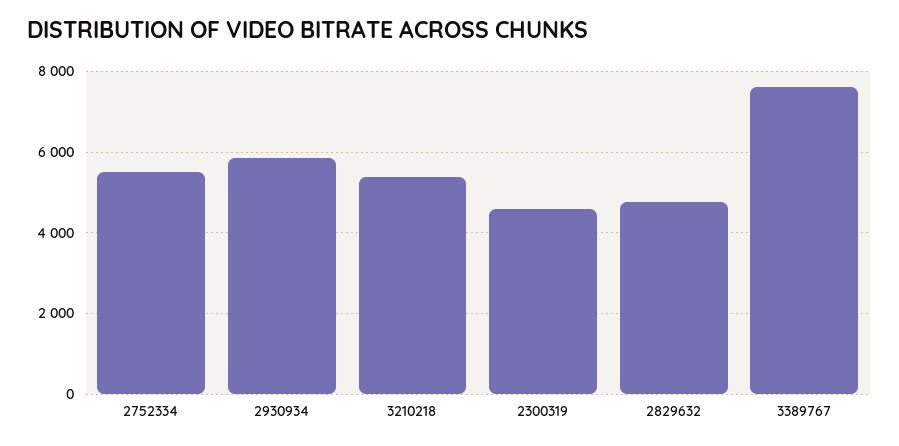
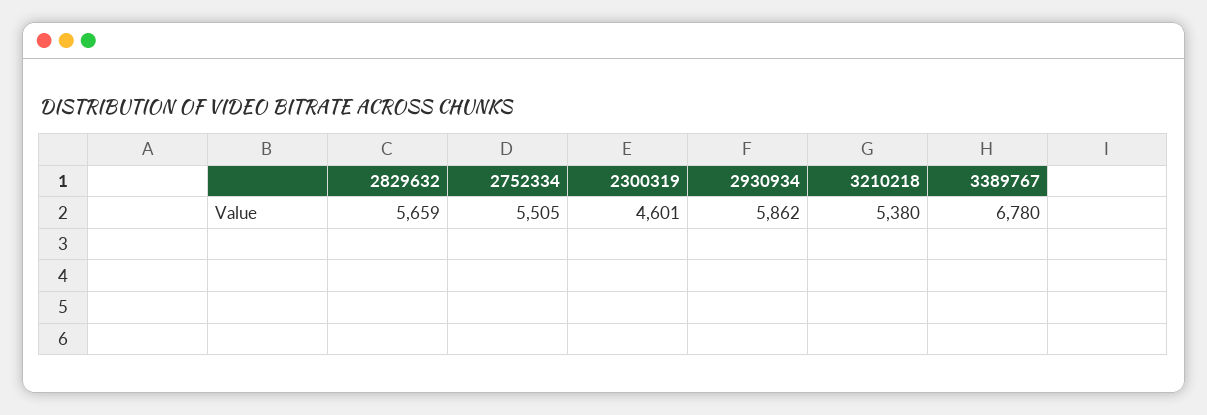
2829632: 4800 -> 5659
3389767: 7600 -> 6780

